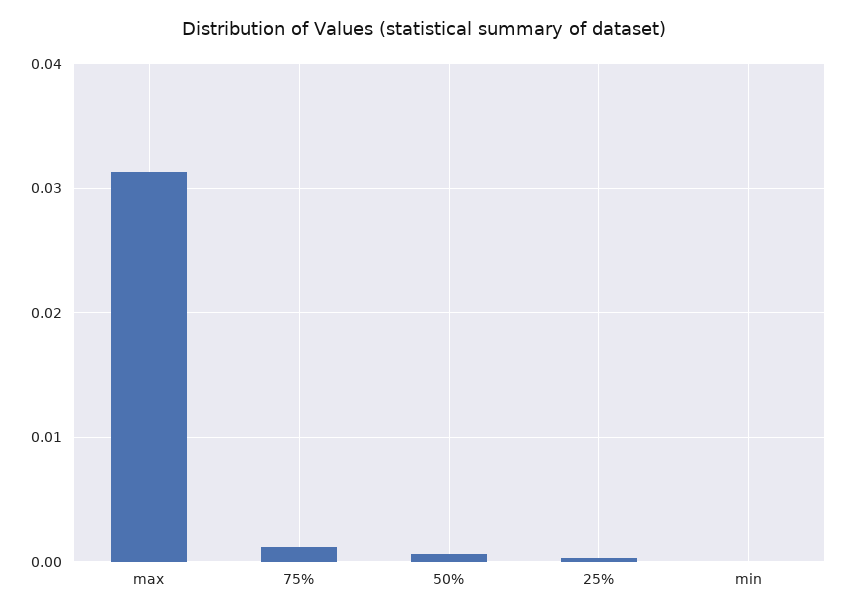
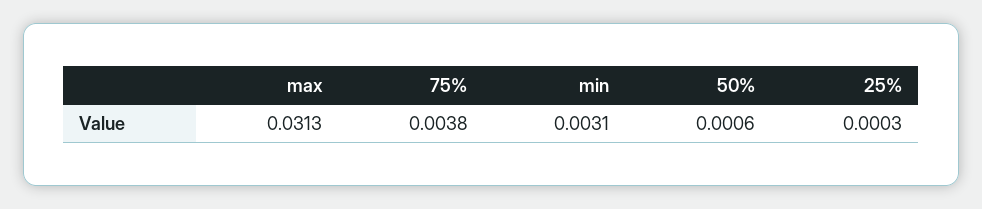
75%: 0.001 -> 0.0038
min: 0 -> 0.0031

